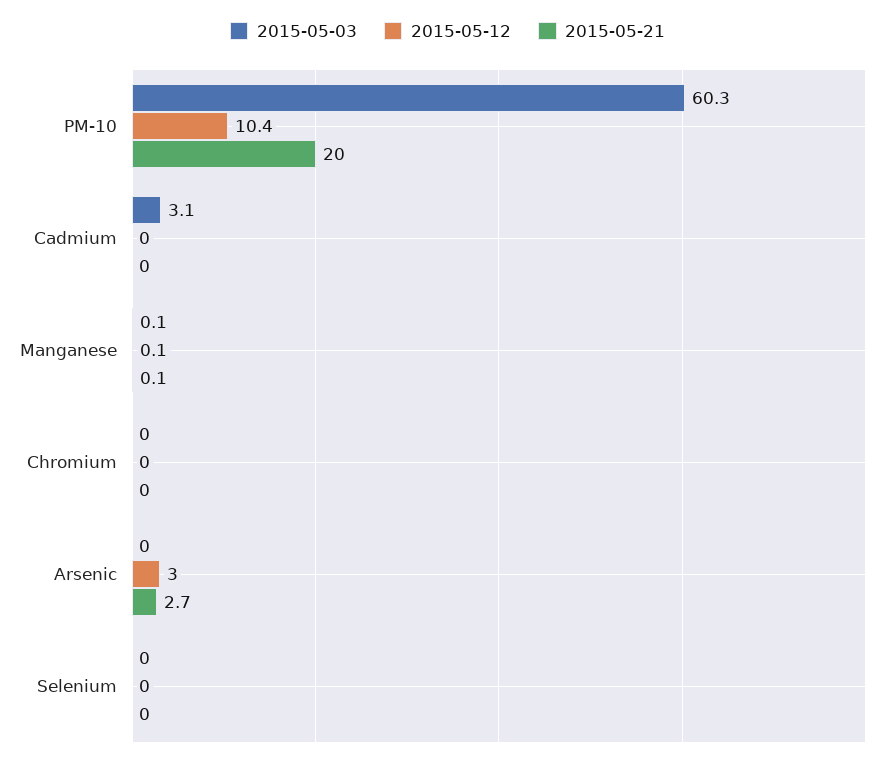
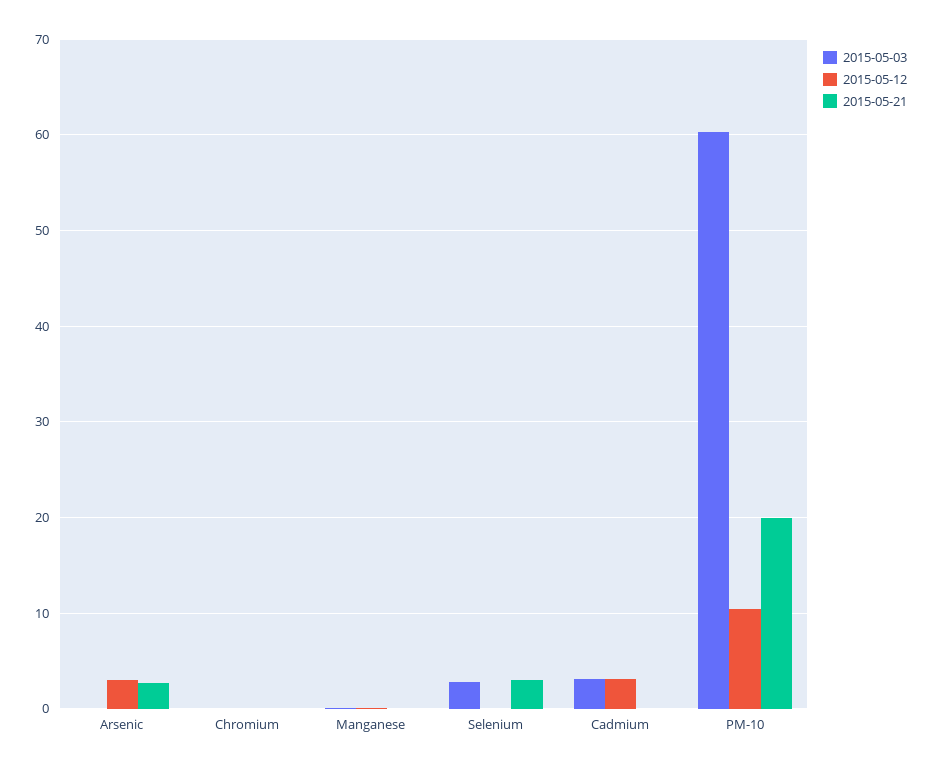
2015-05-12, Cadmium: 0 -> 3
2015-05-03, Selenium: 0 -> 3
2015-05-21, Selenium: 0 -> 3

